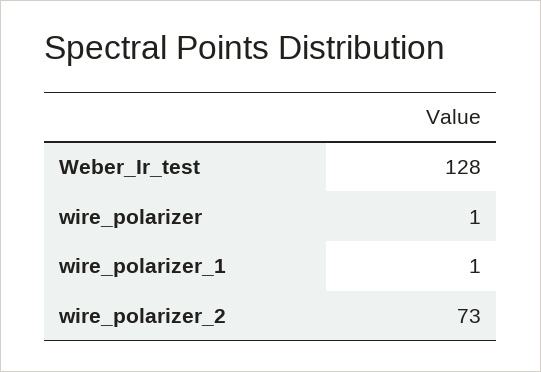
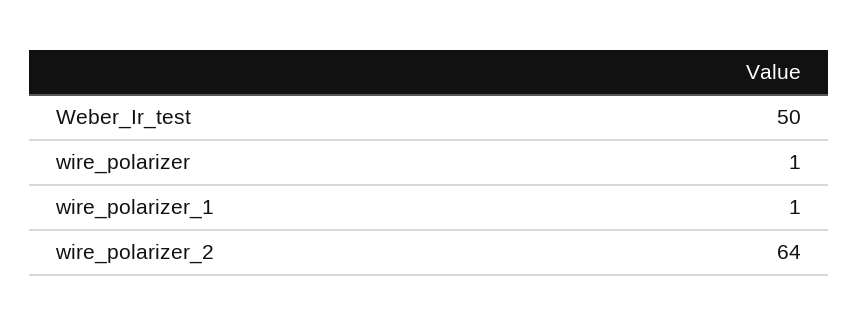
Weber_Ir_test: 128 -> 50
wire_polarizer_2: 73 -> 64

